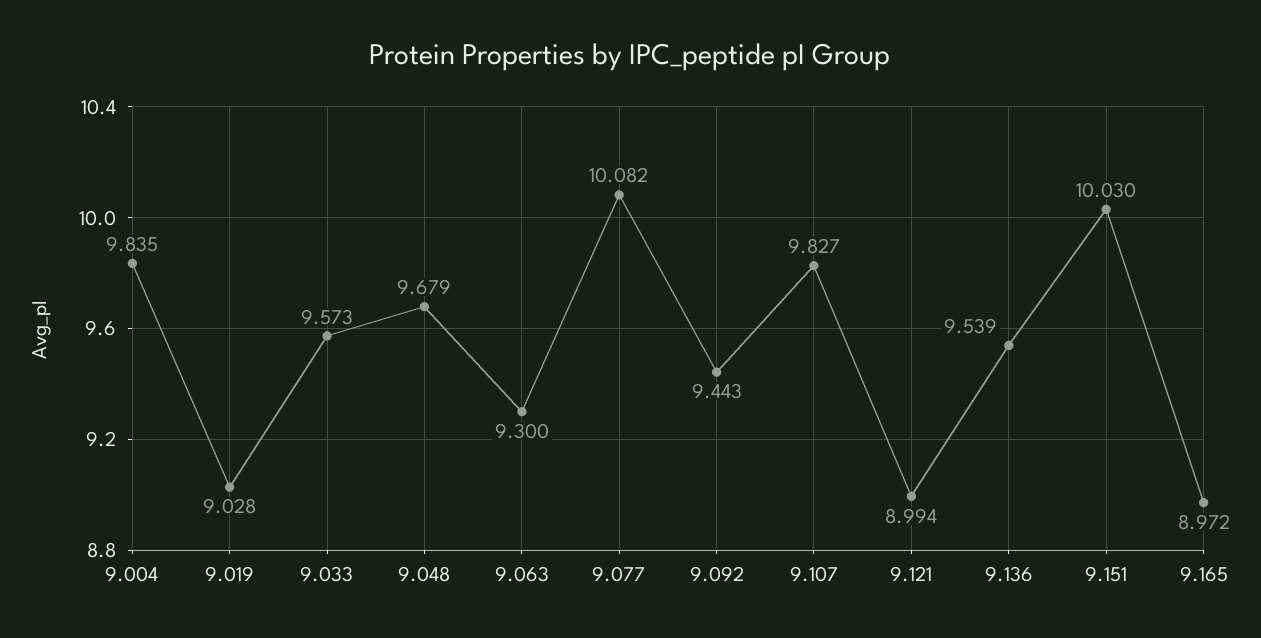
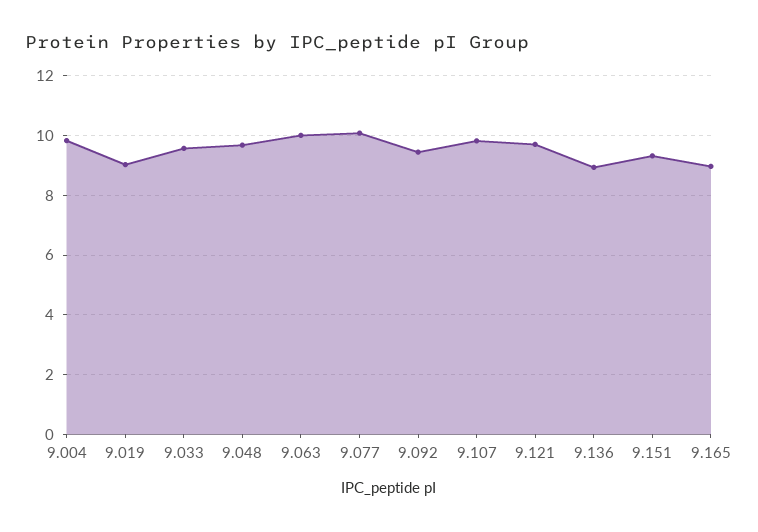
9.063: 9.3 -> 10
9.121: 8.994 -> 9.75
9.136: 9.539 -> 9
9.151: 10.03 -> 9.25

